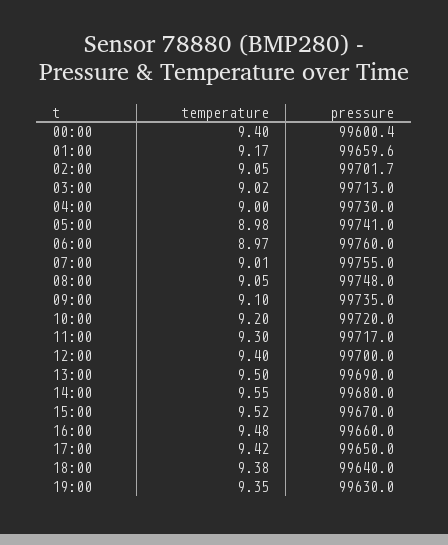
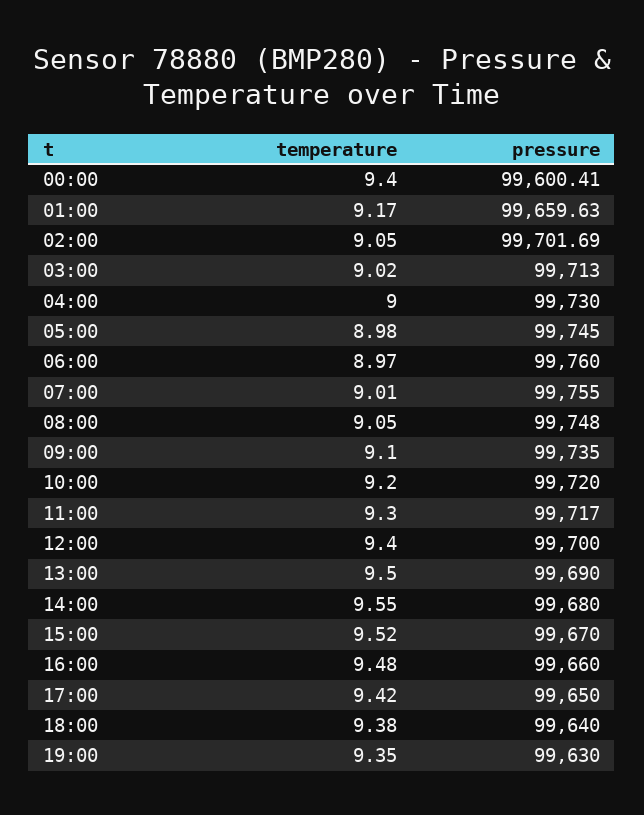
pressure, 05:00: 99741 -> 99745

